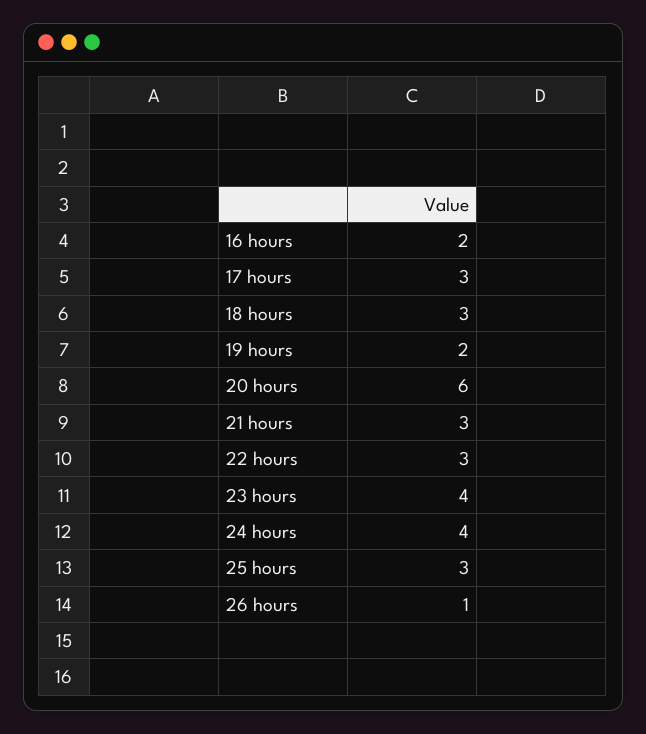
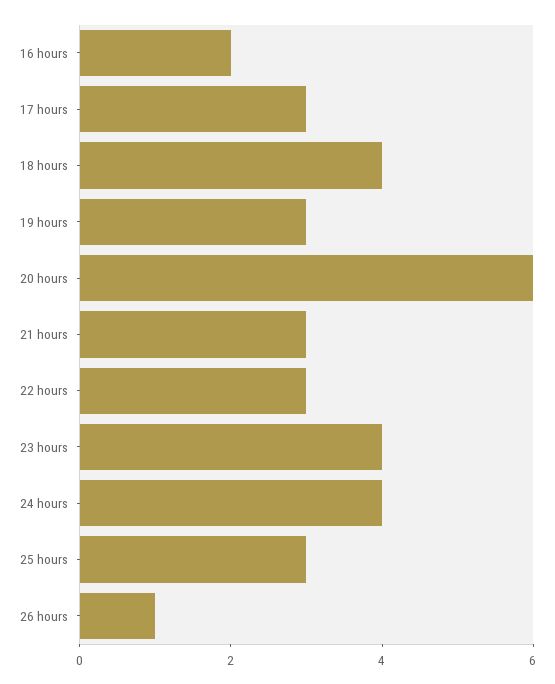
18 hours: 3 -> 4
19 hours: 2 -> 3

